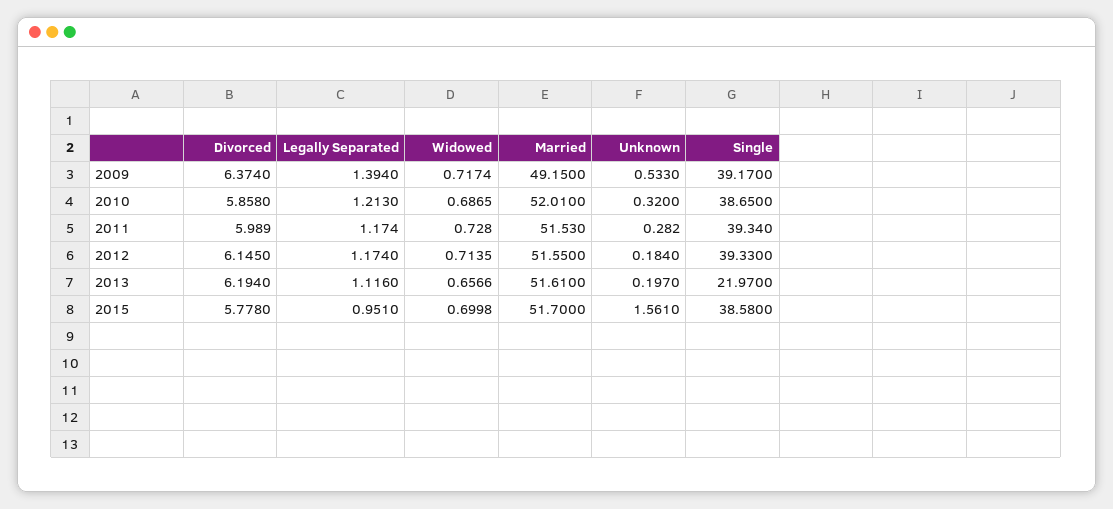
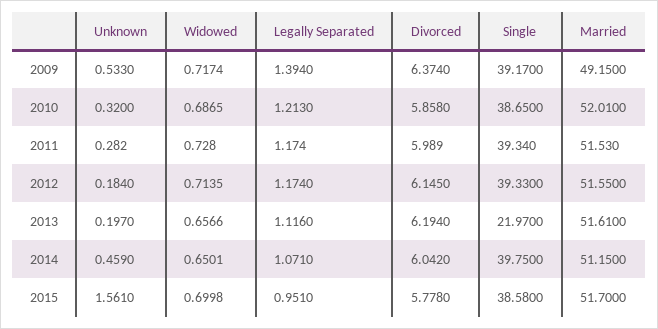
Unknown, 2014: none -> 0.459
Widowed, 2014: none -> 0.6501
Legally Separated, 2014: none -> 1.071
Divorced, 2014: none -> 6.042
Single, 2014: none -> 39.75
Married, 2014: none -> 51.15

